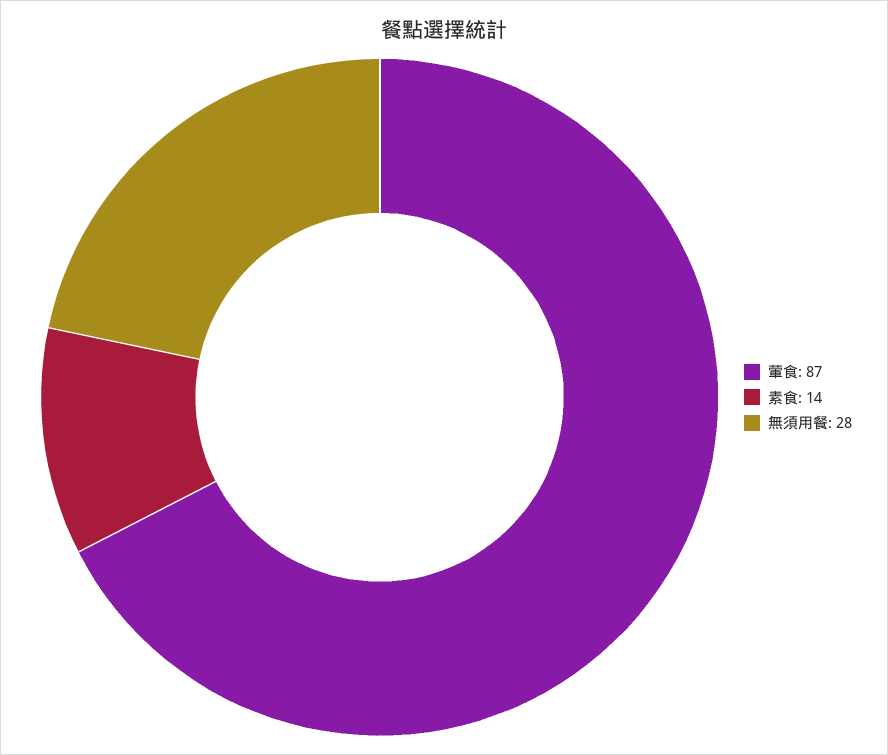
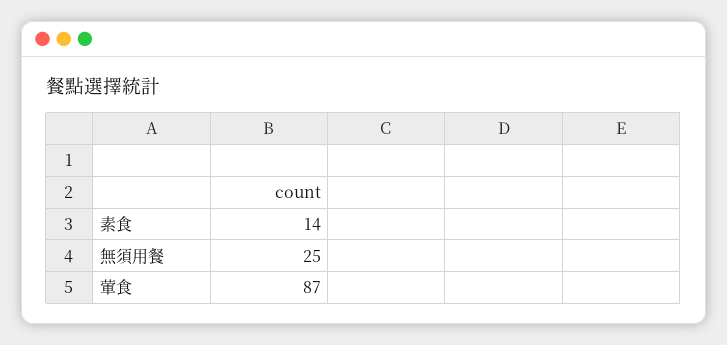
無須用餐: 28 -> 25

